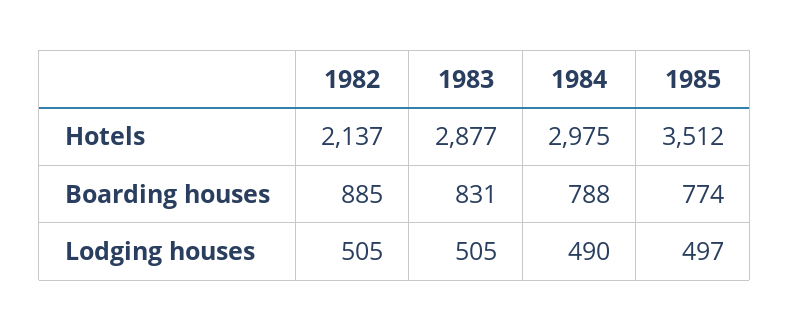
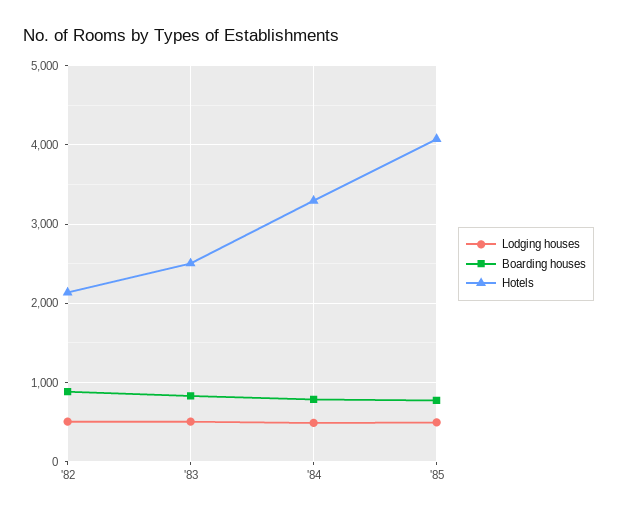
Hotels, 1983: 2877 -> 2500
Hotels, 1984: 2975 -> 3300
Hotels, 1985: 3512 -> 4100

